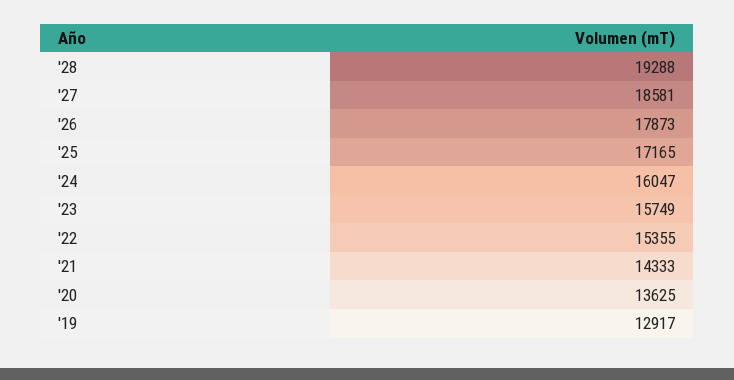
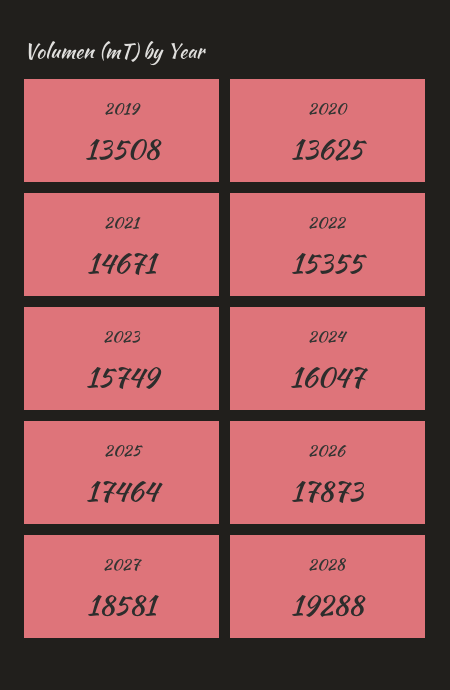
'25: 17165 -> 17464
'21: 14333 -> 14671
'19: 12917 -> 13508

